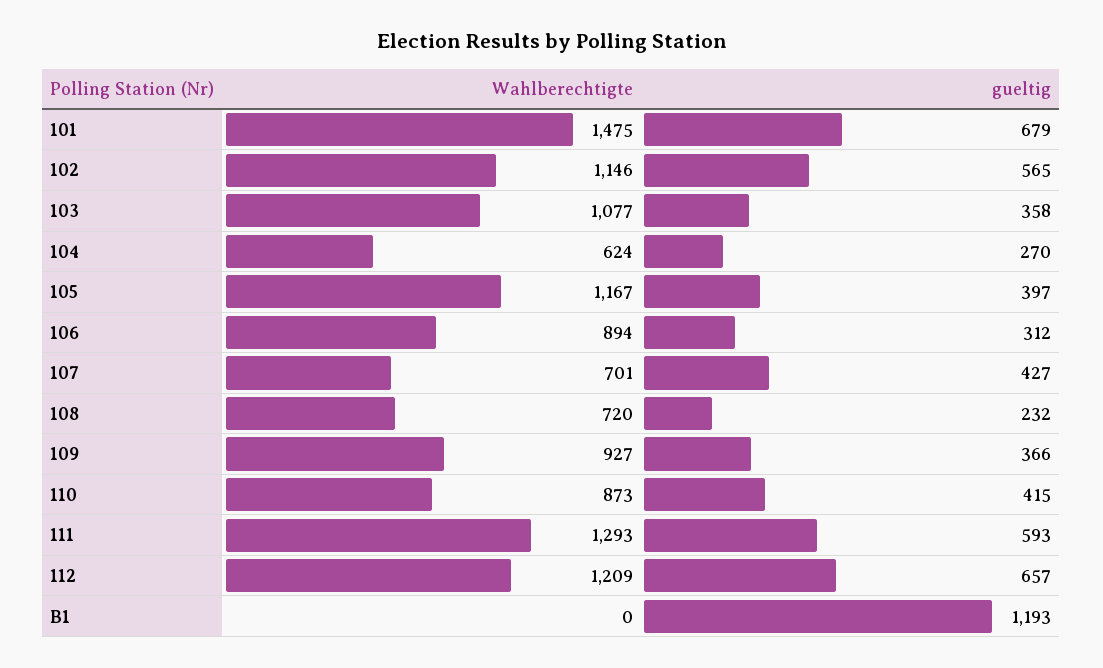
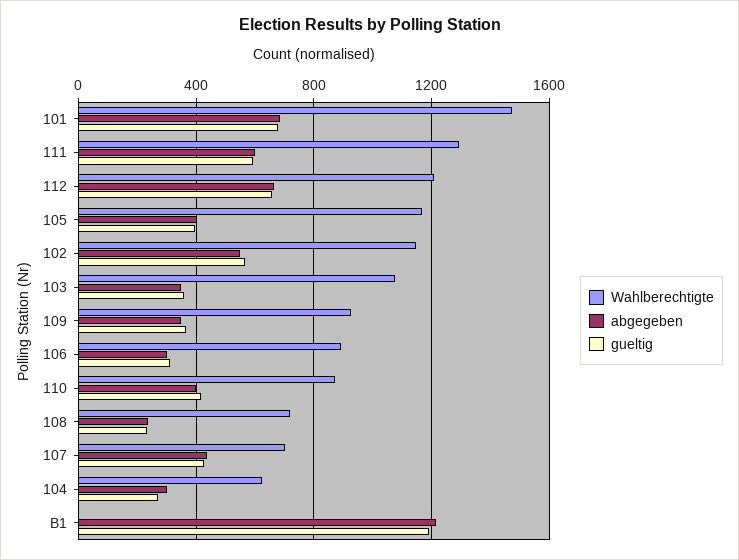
abgegeben, 101: none -> 700
abgegeben, 111: none -> 600
abgegeben, 112: none -> 650
abgegeben, 105: none -> 400
abgegeben, 102: none -> 550
abgegeben, 103: none -> 350
abgegeben, 109: none -> 350
abgegeben, 106: none -> 300
abgegeben, 110: none -> 400
abgegeben, 108: none -> 250
abgegeben, 107: none -> 450
abgegeben, 104: none -> 300
abgegeben, B1: none -> 1200

